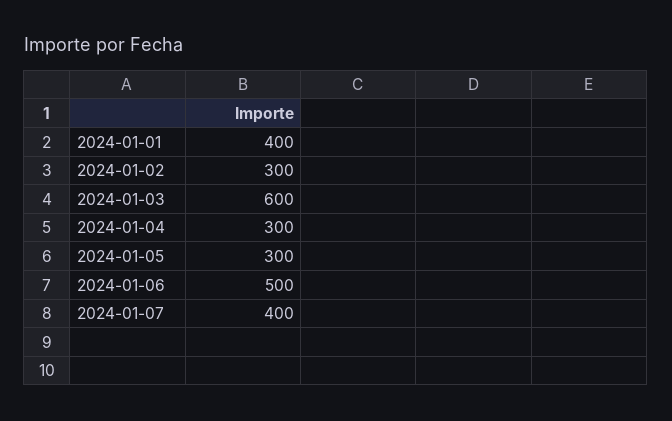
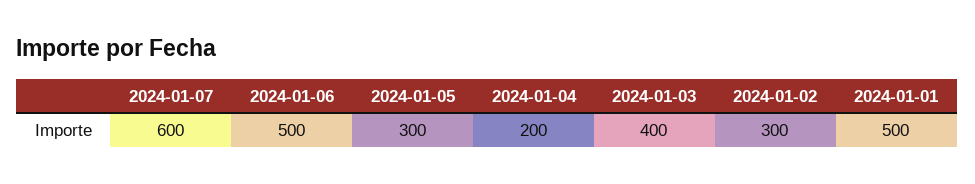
2024-01-01: 400 -> 500
2024-01-03: 600 -> 400
2024-01-04: 300 -> 200
2024-01-07: 400 -> 600

